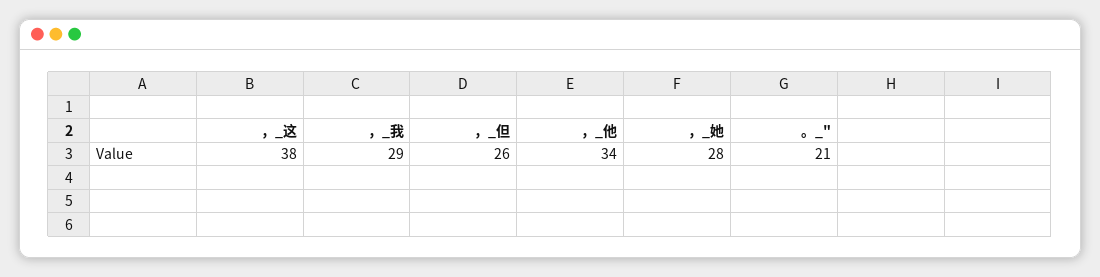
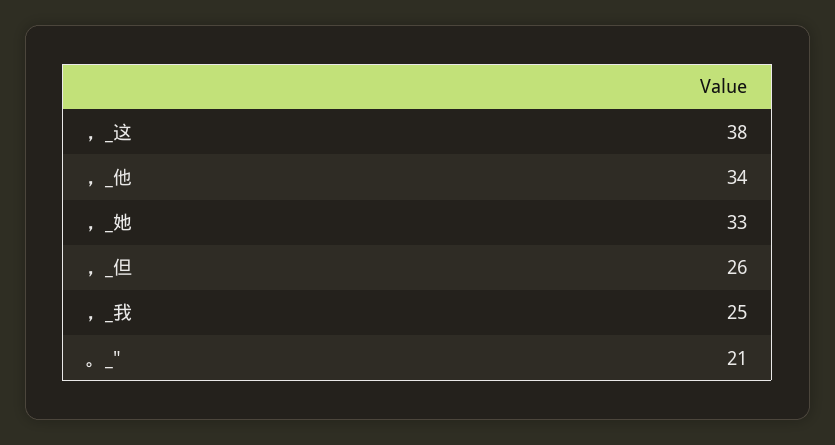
，_我: 29 -> 25
，_她: 28 -> 33

